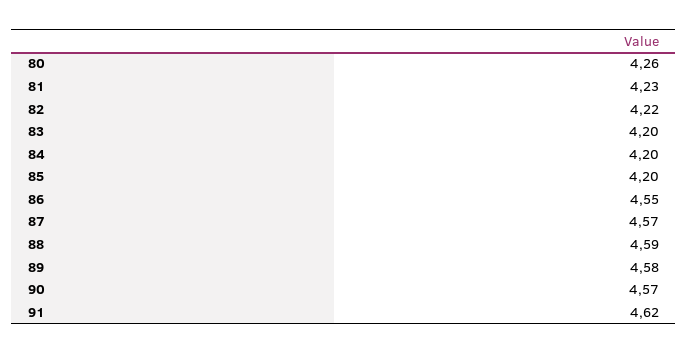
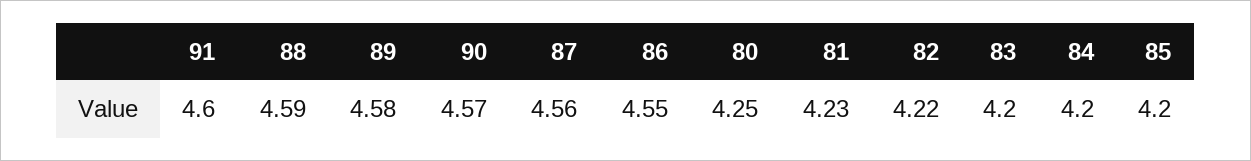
80: 4.26 -> 4.25
87: 4.57 -> 4.56
91: 4.62 -> 4.6

